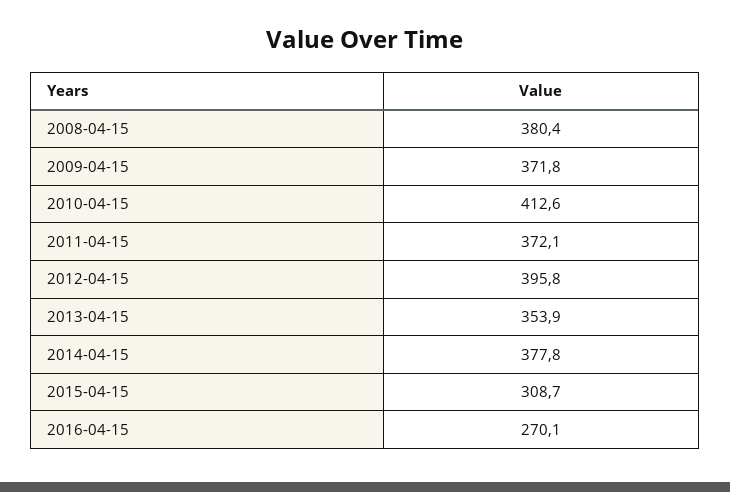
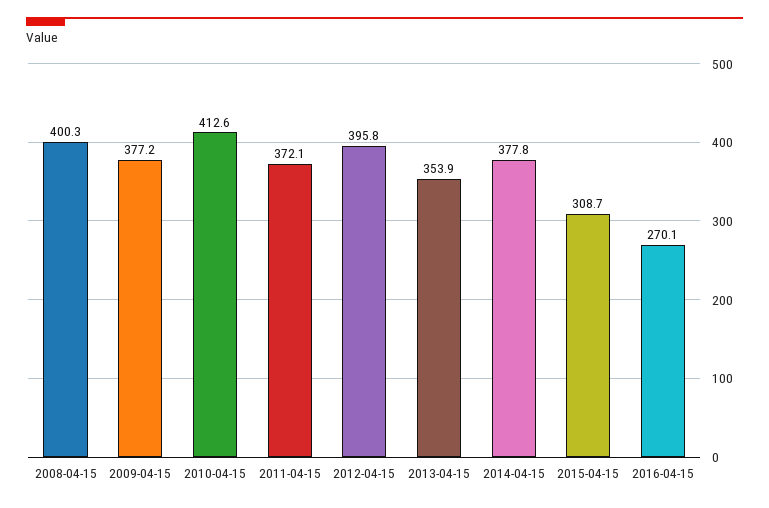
2008-04-15: 380.4 -> 400.3
2009-04-15: 371.8 -> 377.2

